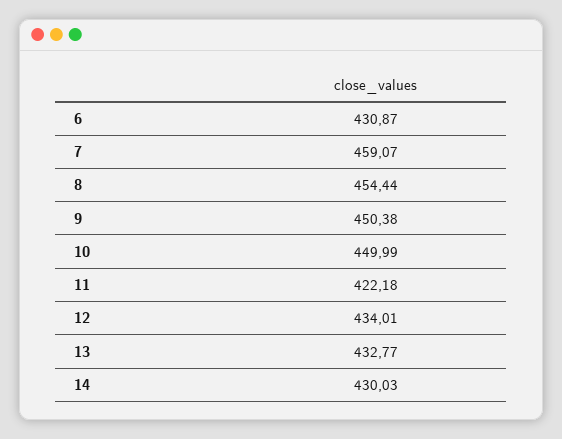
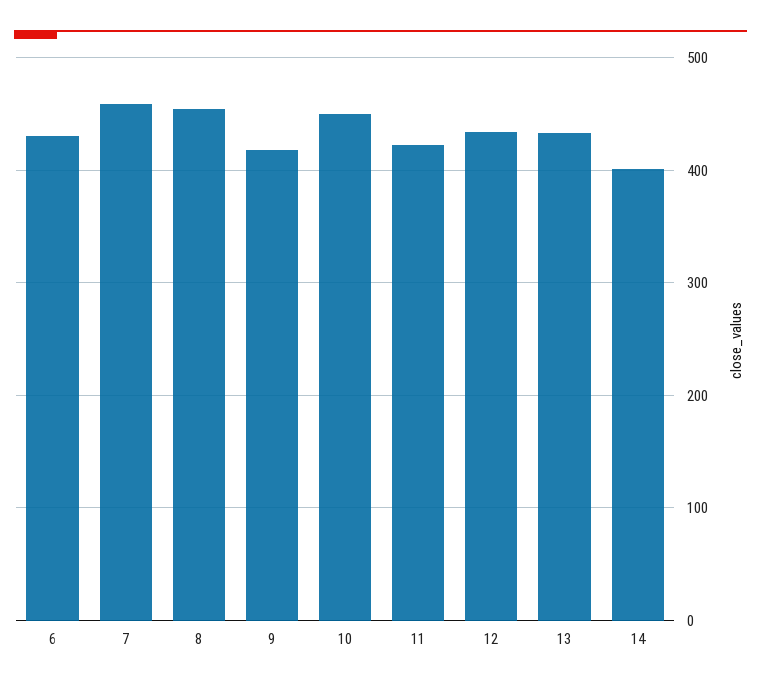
9: 450.38 -> 420
14: 430.03 -> 400

